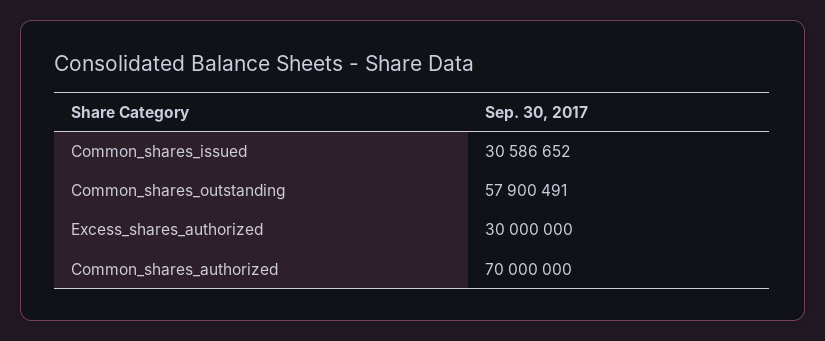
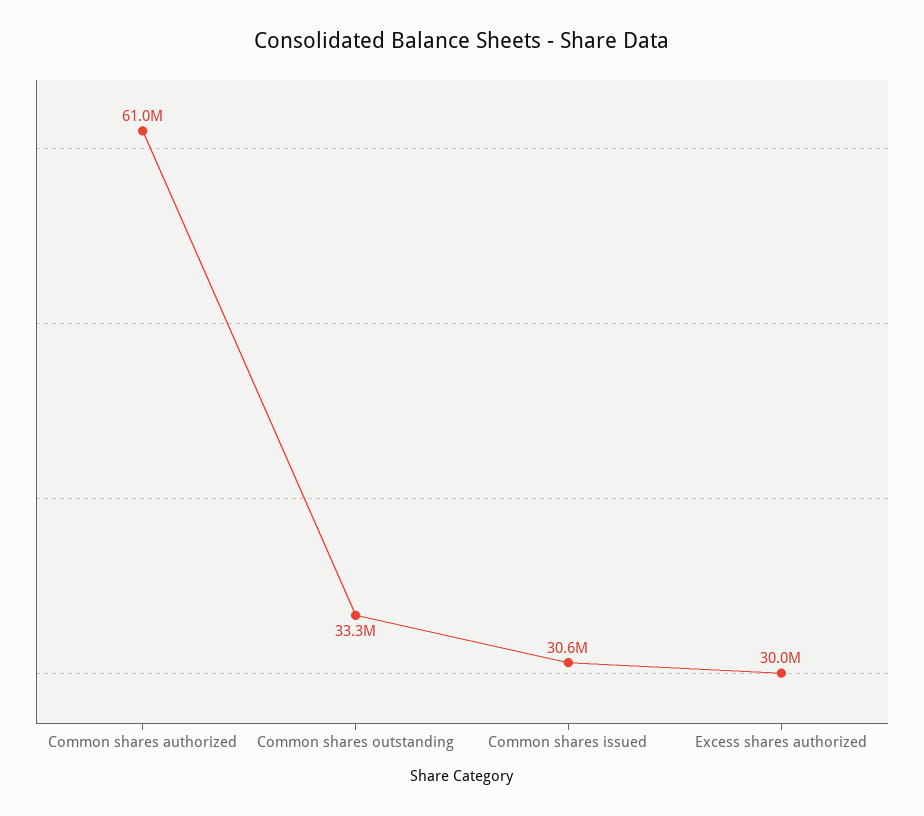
Common_shares_outstanding: 57900491 -> 33300000
Common_shares_authorized: 70000000 -> 61000000

